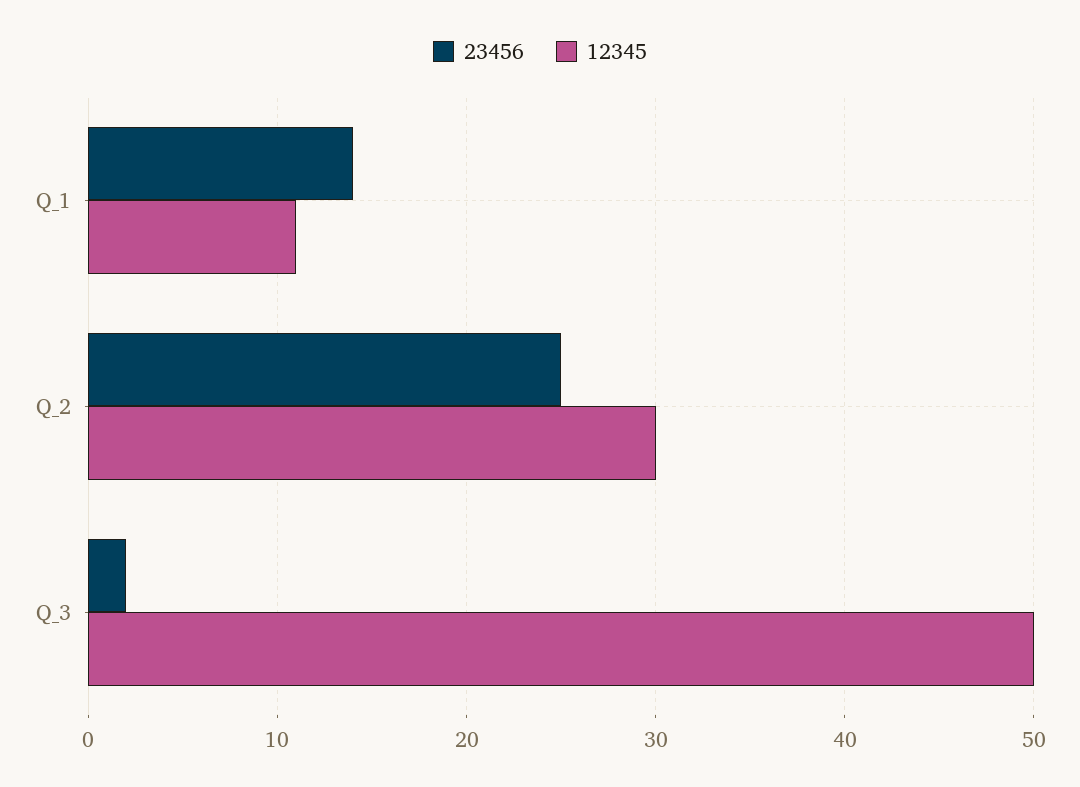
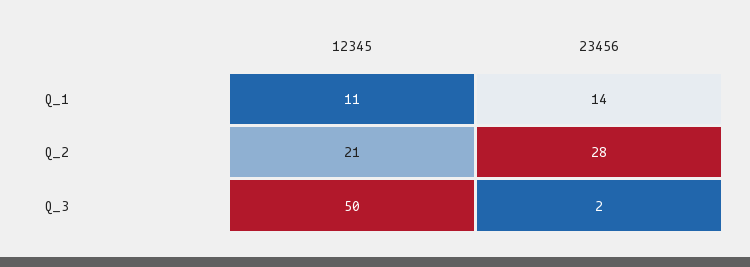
23456, Q_2: 25 -> 28
12345, Q_2: 30 -> 21

